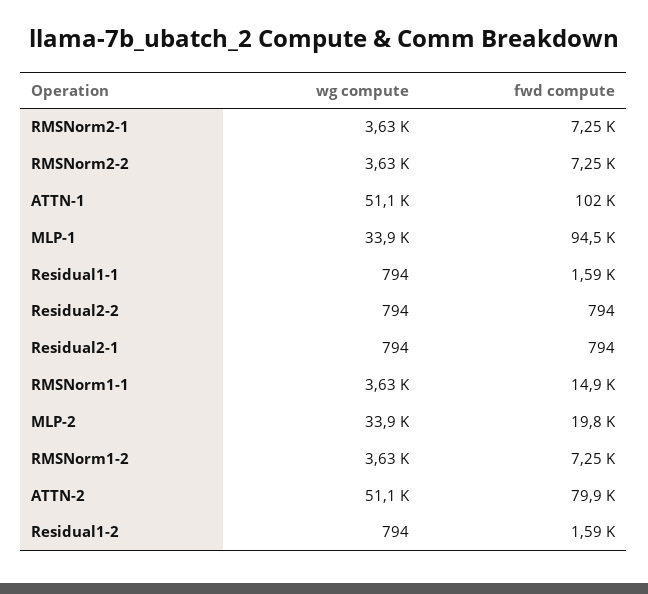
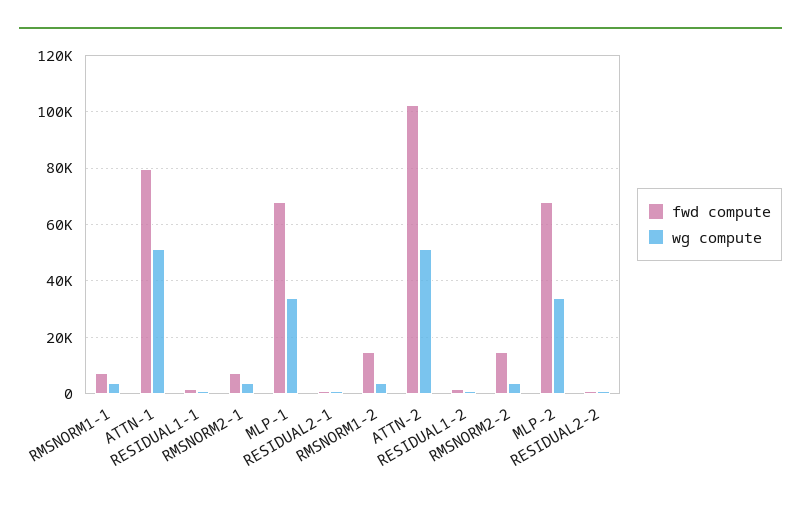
fwd compute, RMSNorm2-2: 7250 -> 15000
fwd compute, ATTN-1: 102000 -> 80000
fwd compute, MLP-1: 94500 -> 67500
fwd compute, RMSNorm1-1: 14900 -> 7500
fwd compute, MLP-2: 19800 -> 67500
fwd compute, RMSNorm1-2: 7250 -> 15000
fwd compute, ATTN-2: 79900 -> 102500

